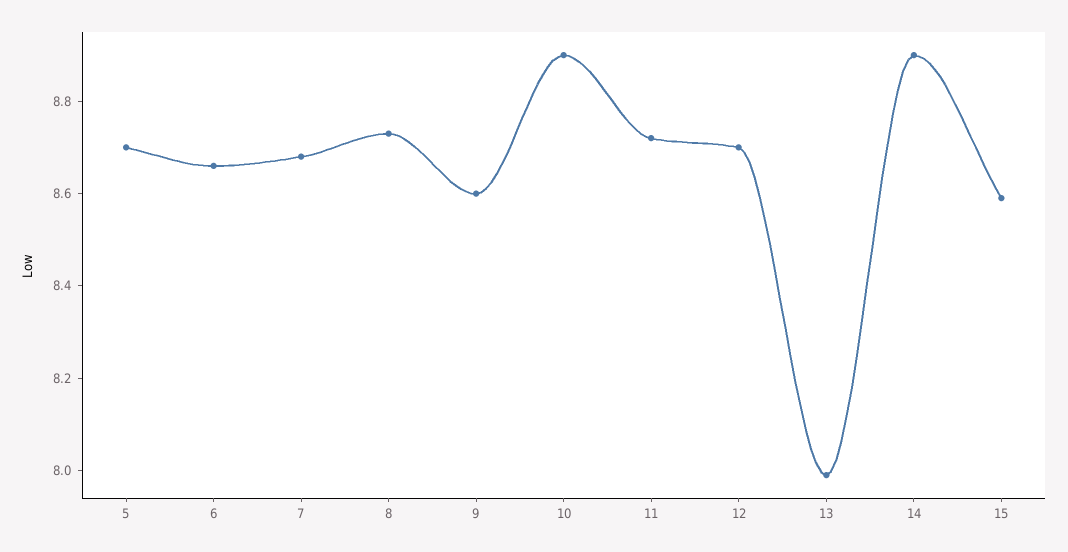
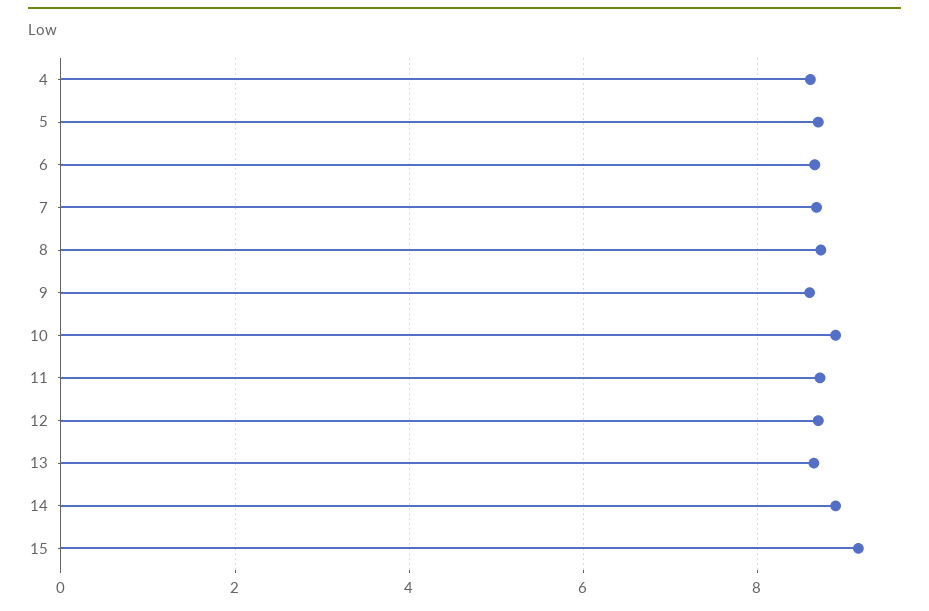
13: 8 -> 8.6
15: 8.6 -> 9.2
4: none -> 8.6

